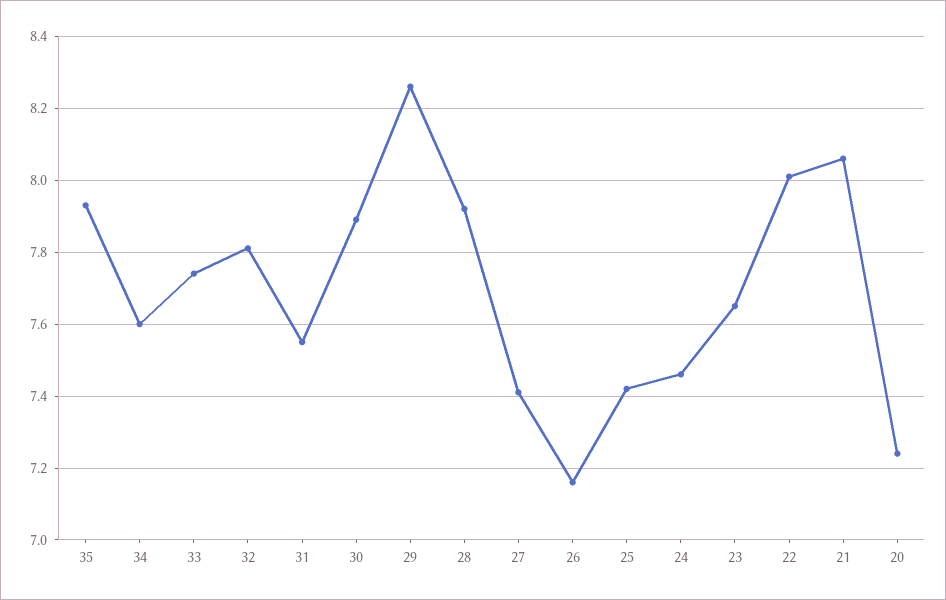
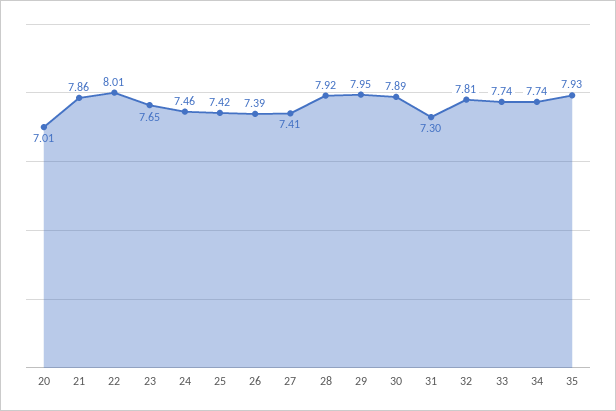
34: 7.6 -> 7.74
31: 7.55 -> 7.3
29: 8.25 -> 7.95
26: 7.15 -> 7.39
21: 8.05 -> 7.86
20: 7.25 -> 7.01

